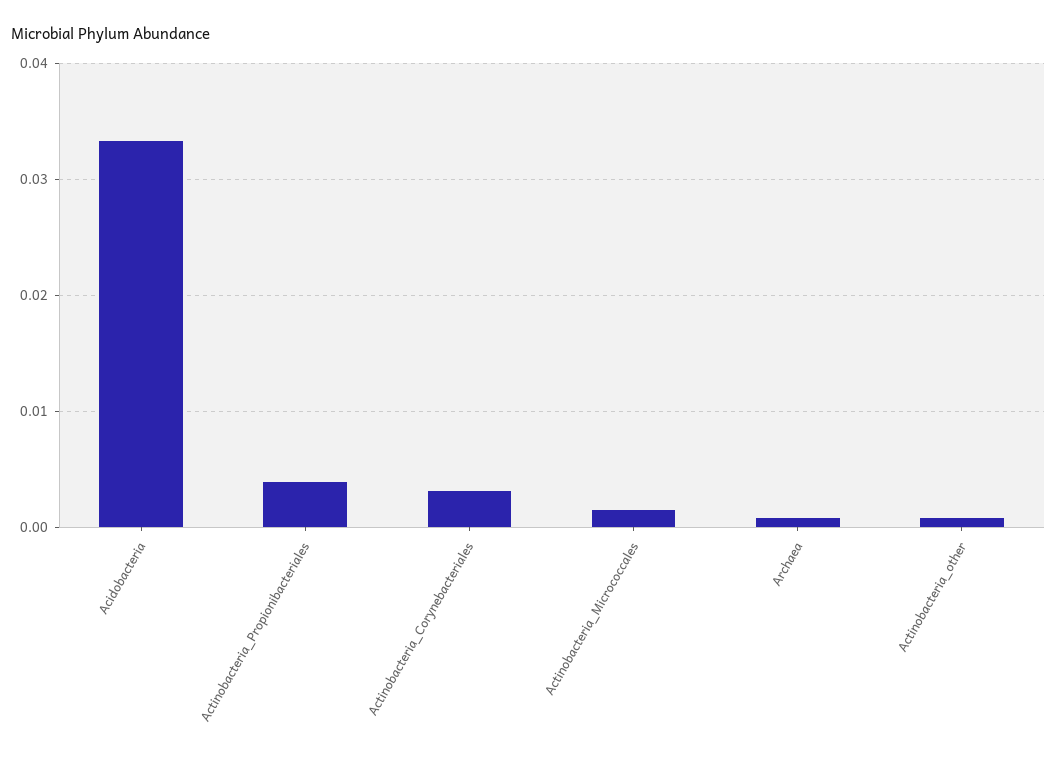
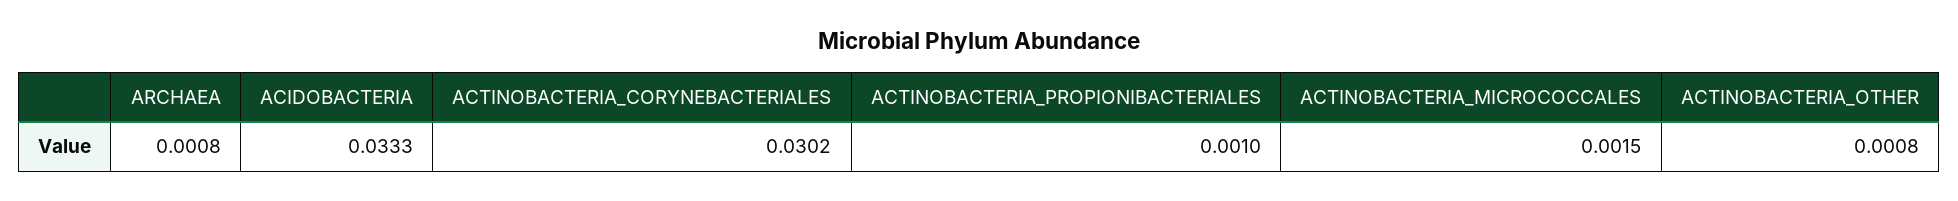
Actinobacteria_Propionibacteriales: 0.004 -> 0.001
Actinobacteria_Corynebacteriales: 0.003 -> 0.0302

